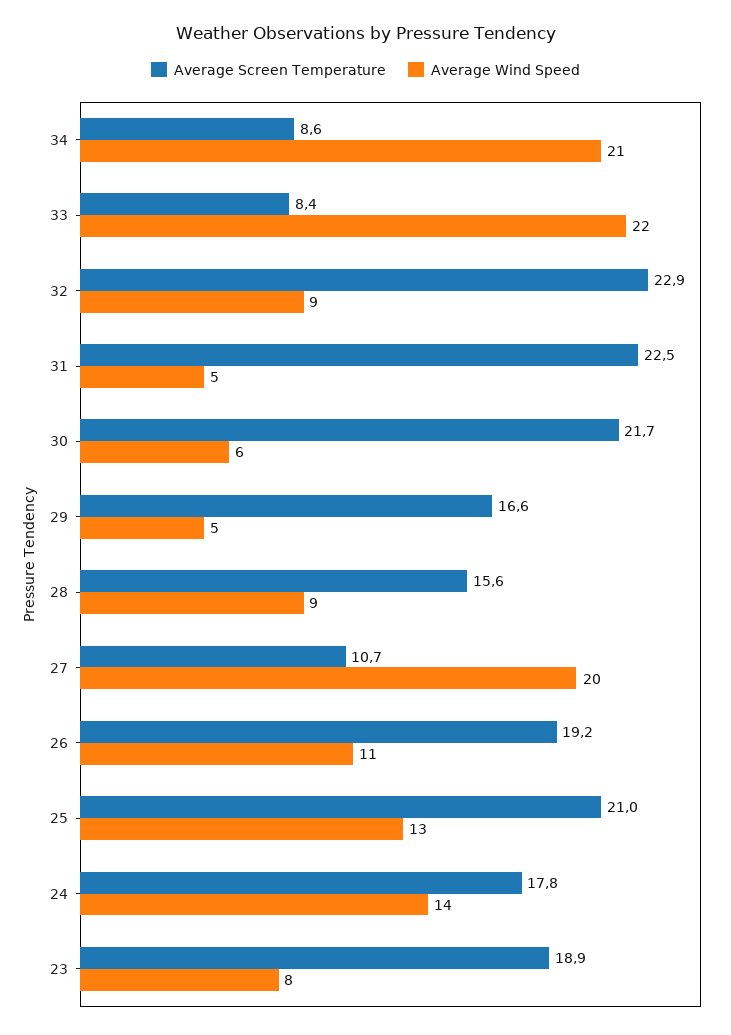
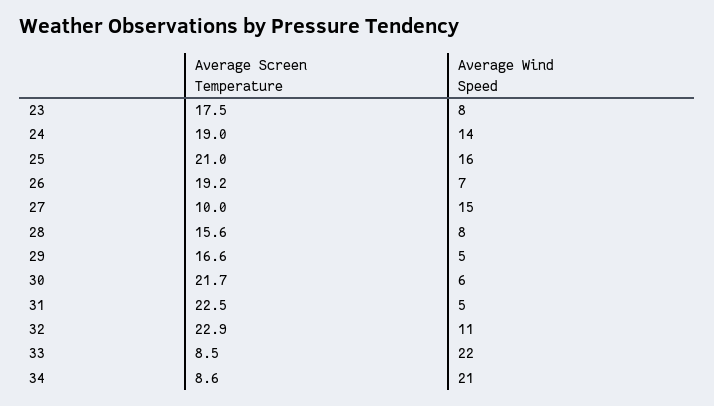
Average Screen Temperature, 33: 8.4 -> 8.5
Average Wind Speed, 32: 9 -> 11
Average Wind Speed, 28: 9 -> 8
Average Screen Temperature, 27: 10.7 -> 10
Average Wind Speed, 27: 20 -> 15
Average Wind Speed, 26: 11 -> 7
Average Wind Speed, 25: 13 -> 16
Average Screen Temperature, 24: 17.8 -> 19
Average Screen Temperature, 23: 18.9 -> 17.5

